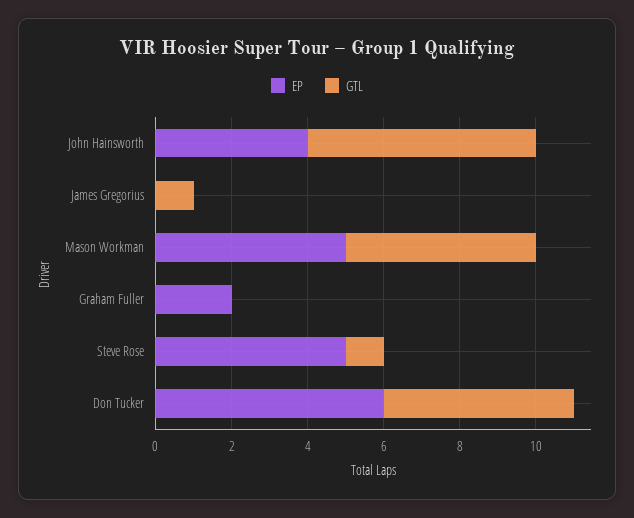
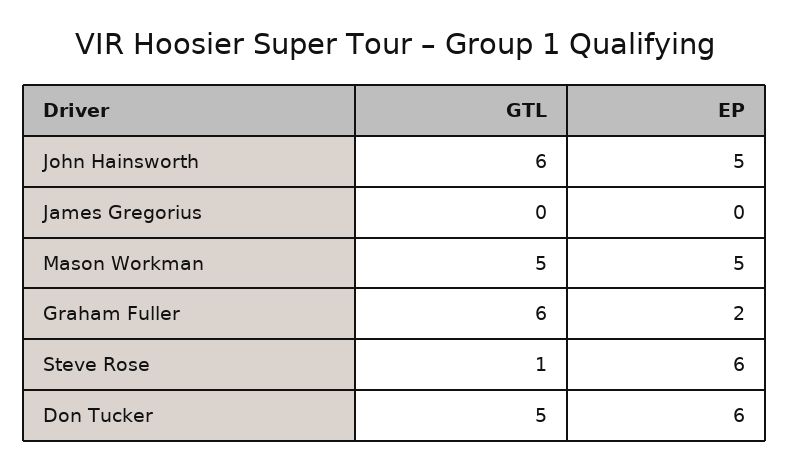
EP, John Hainsworth: 4 -> 5
GTL, James Gregorius: 1 -> 0
GTL, Graham Fuller: 0 -> 6
EP, Steve Rose: 5 -> 6

